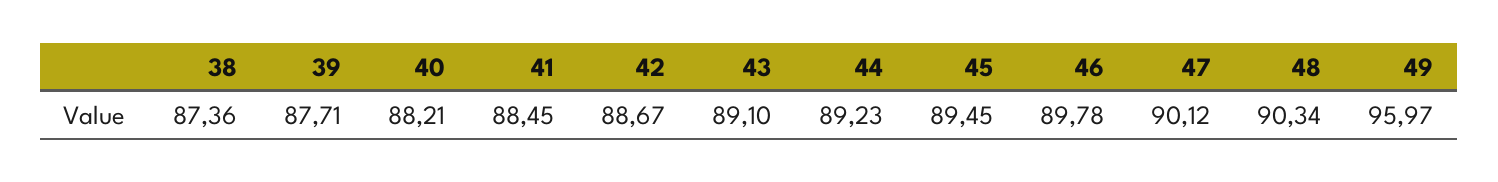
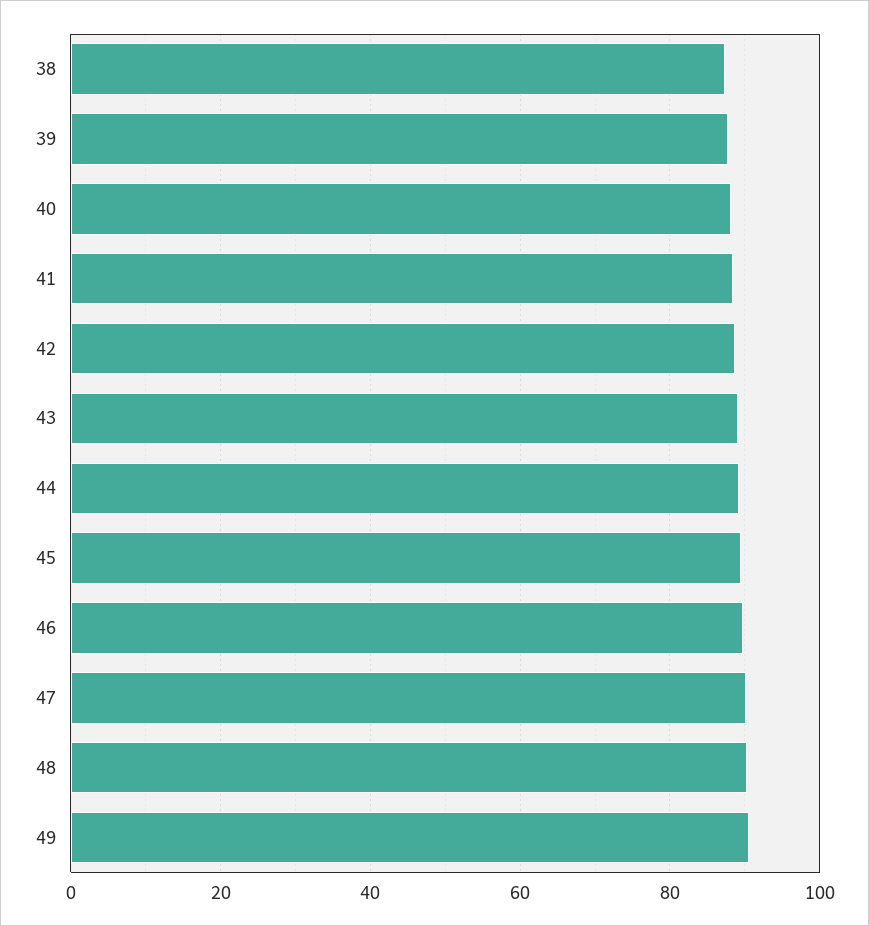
49: 95.97 -> 90

